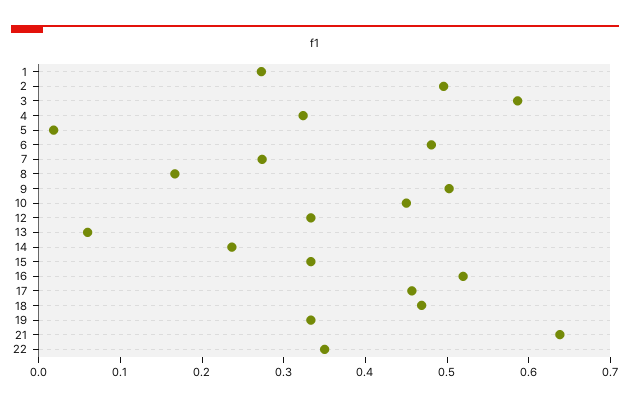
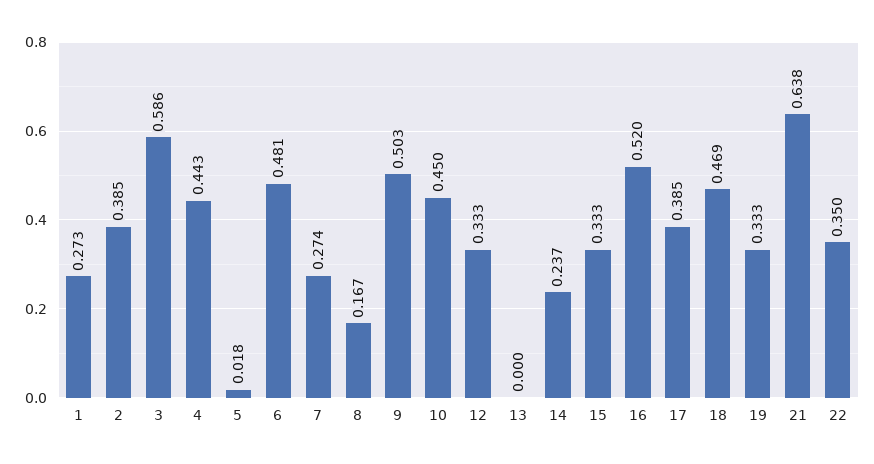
2: 0.5 -> 0.385
4: 0.32 -> 0.443
13: 0.06 -> 0
17: 0.46 -> 0.385

